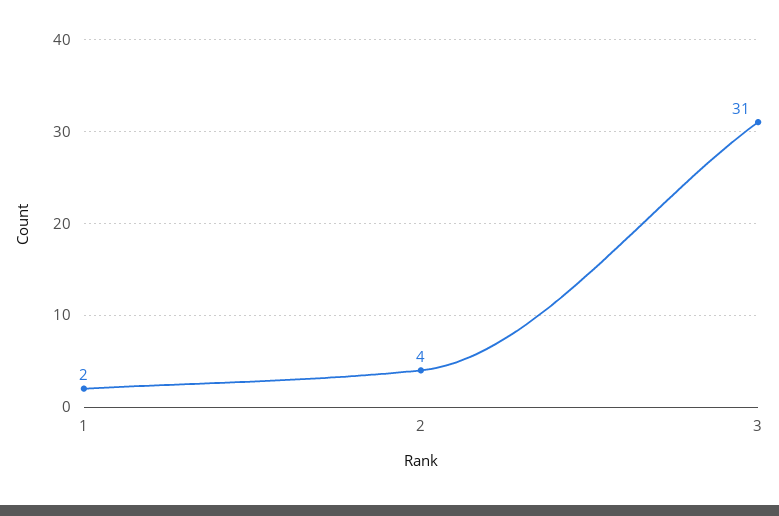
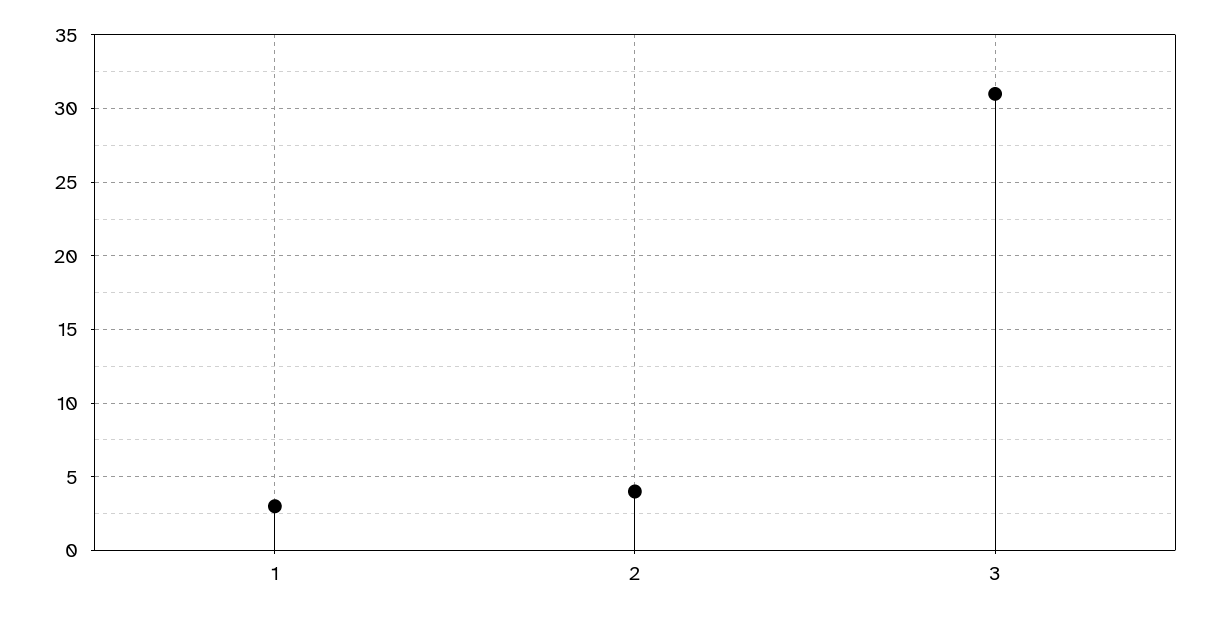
1: 2 -> 3

